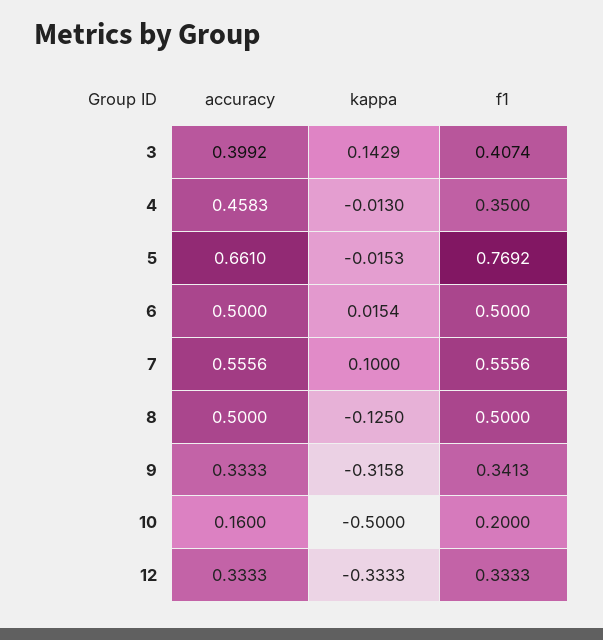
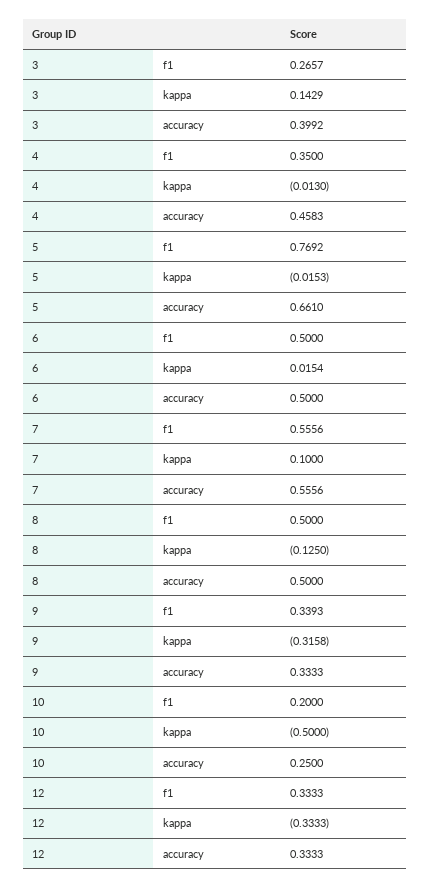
f1, 3: 0.4074 -> 0.2657
f1, 9: 0.3413 -> 0.3393
accuracy, 10: 0.16 -> 0.25

